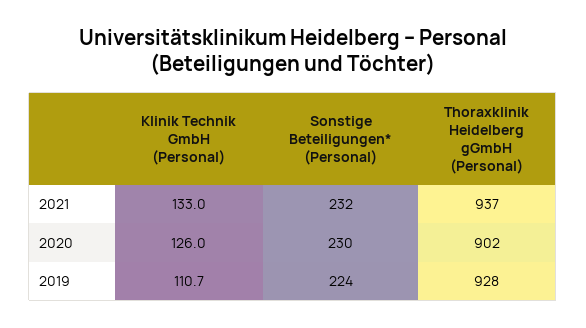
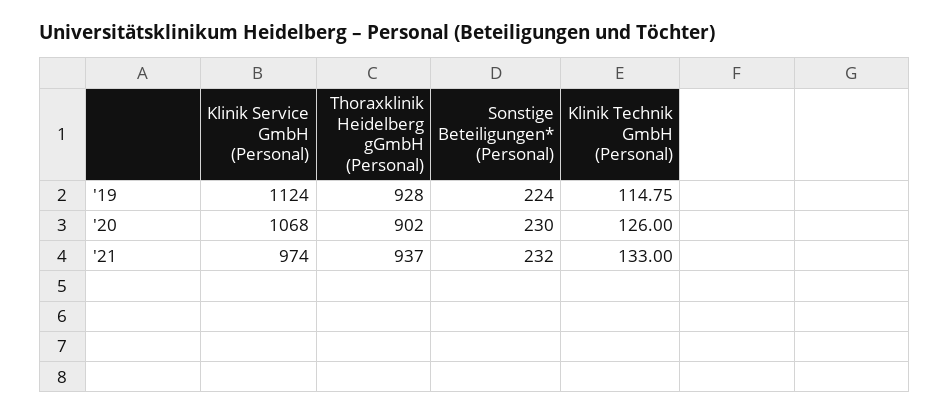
Klinik Technik GmbH (Personal), 2019: 110.7 -> 114.75
Klinik Service GmbH (Personal), 2019: none -> 1124
Klinik Service GmbH (Personal), 2020: none -> 1068
Klinik Service GmbH (Personal), 2021: none -> 974

